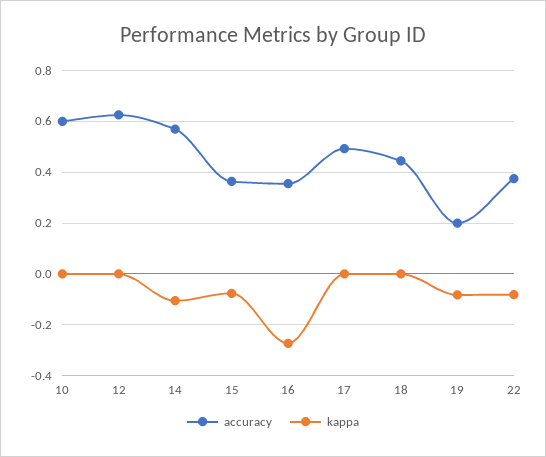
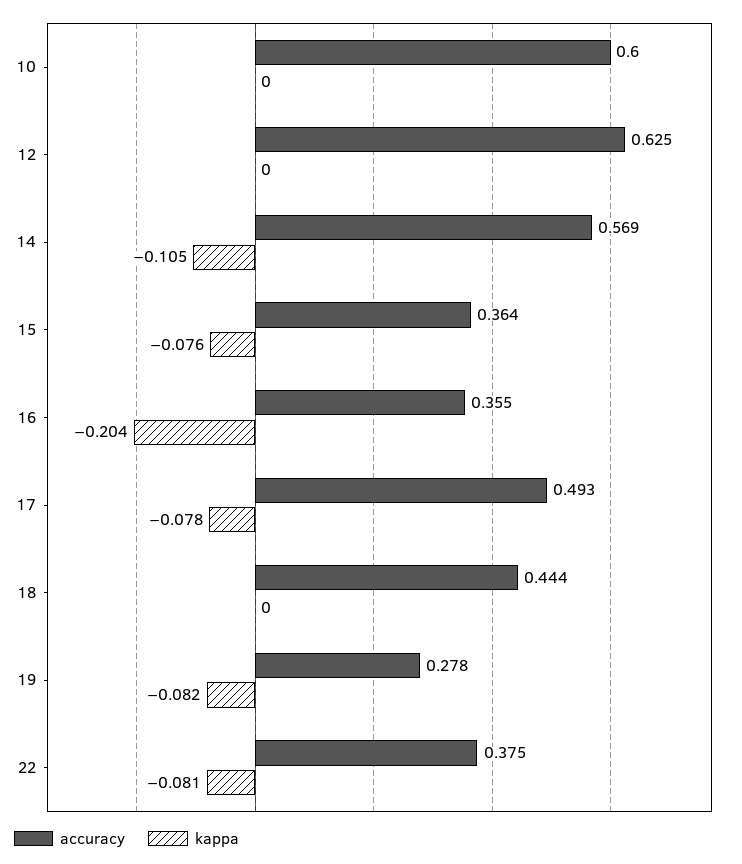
kappa, 16: -0.275 -> -0.204
kappa, 17: 0 -> -0.078
accuracy, 19: 0.2 -> 0.278

